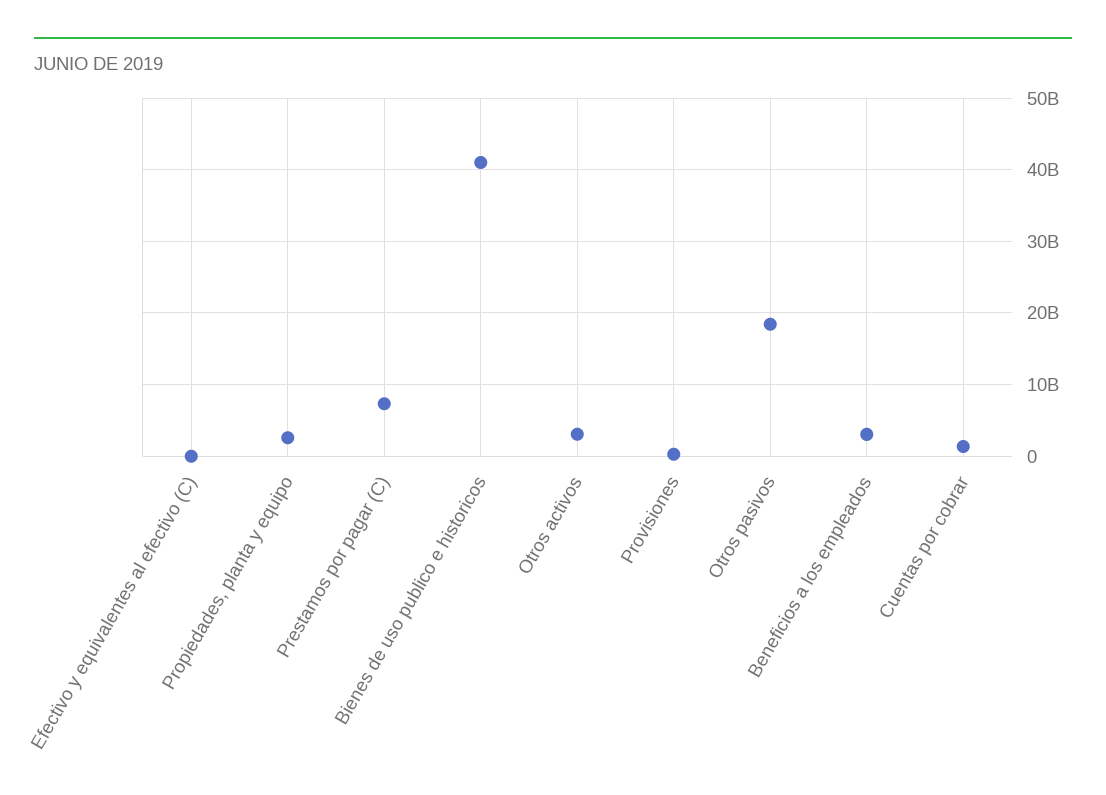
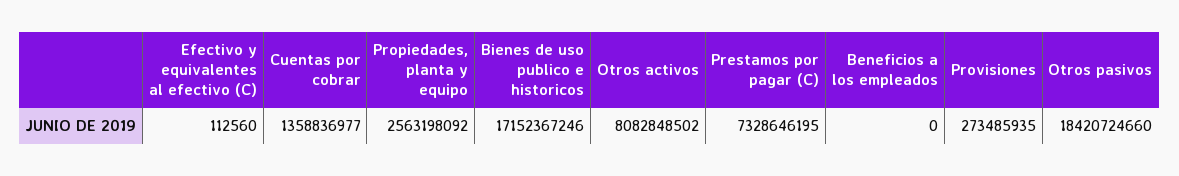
Bienes de uso publico e historicos: 41000000000 -> 17152367246
Otros activos: 3000000000 -> 8082848502
Beneficios a los empleados: 3000000000 -> 0

